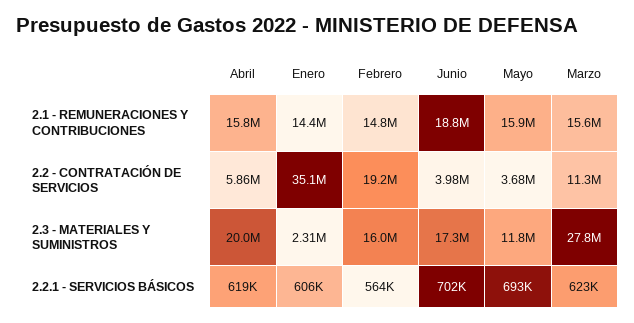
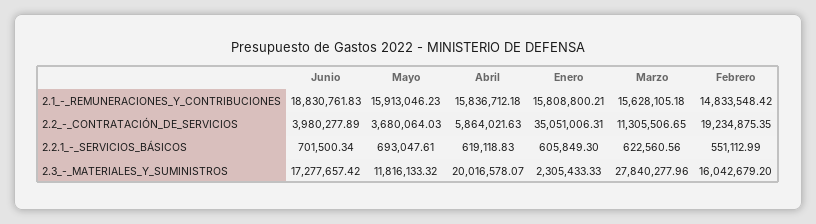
Enero, 2.1 - REMUNERACIONES Y CONTRIBUCIONES: 14400000 -> 15808800.21
Febrero, 2.2.1 - SERVICIOS BÁSICOS: 564000 -> 551112.99

